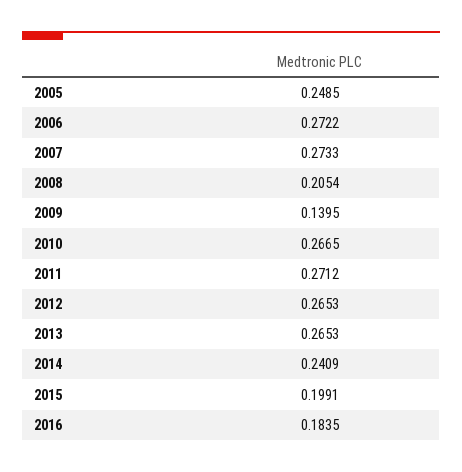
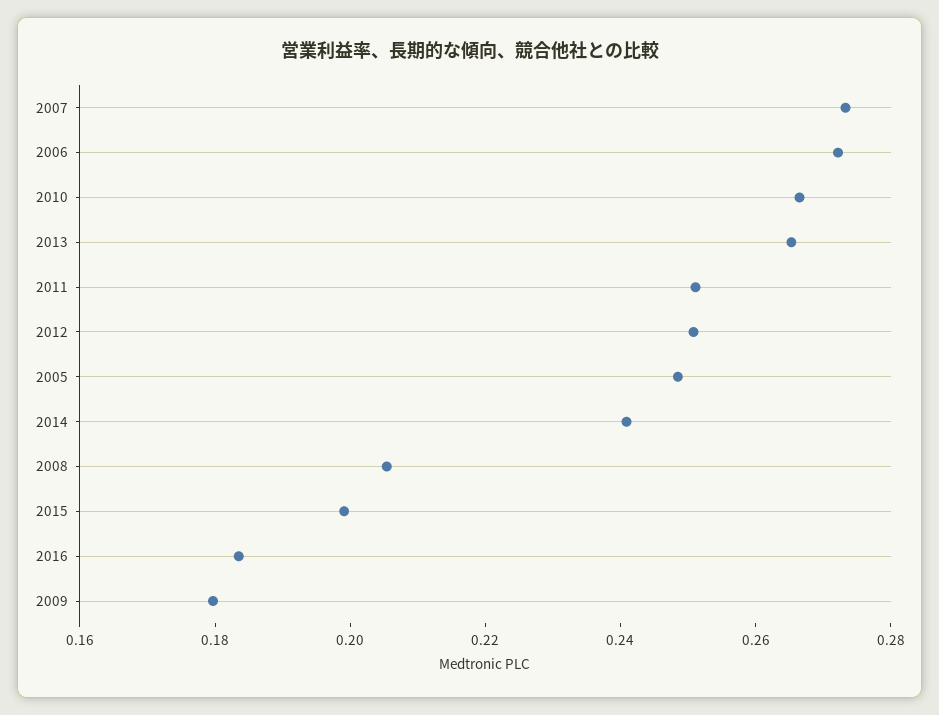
2009: 0.1395 -> 0.18
2011: 0.2712 -> 0.25
2012: 0.2653 -> 0.25

